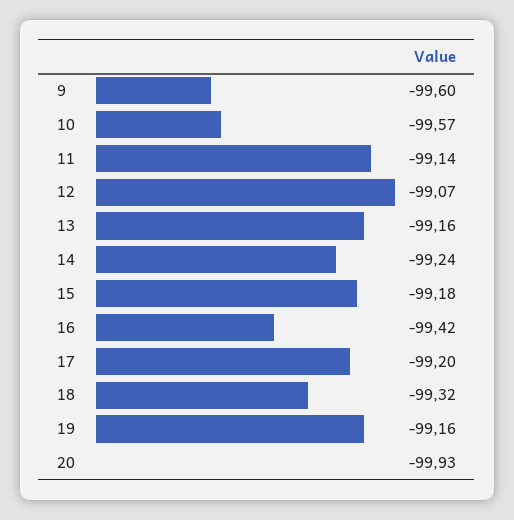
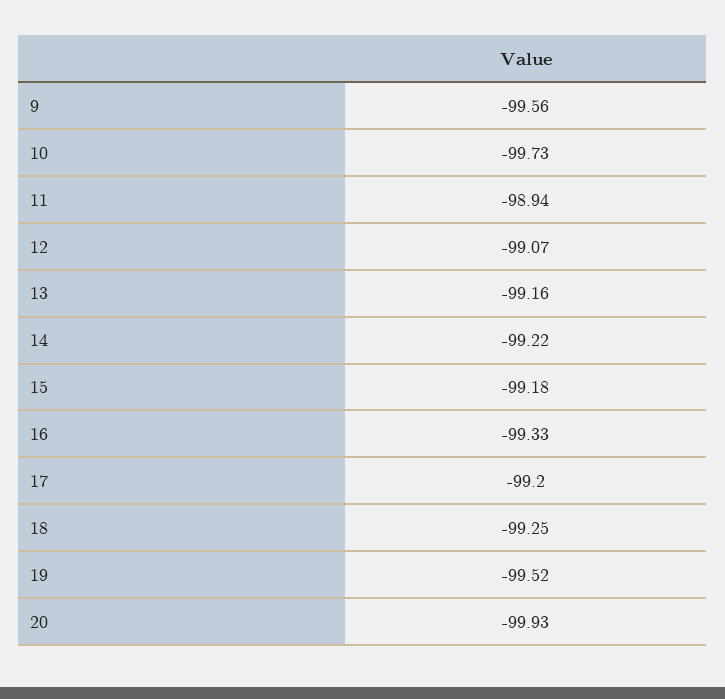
9: -99.6 -> -99.56
10: -99.57 -> -99.73
11: -99.14 -> -98.94
14: -99.24 -> -99.22
16: -99.42 -> -99.33
18: -99.32 -> -99.25
19: -99.16 -> -99.52

